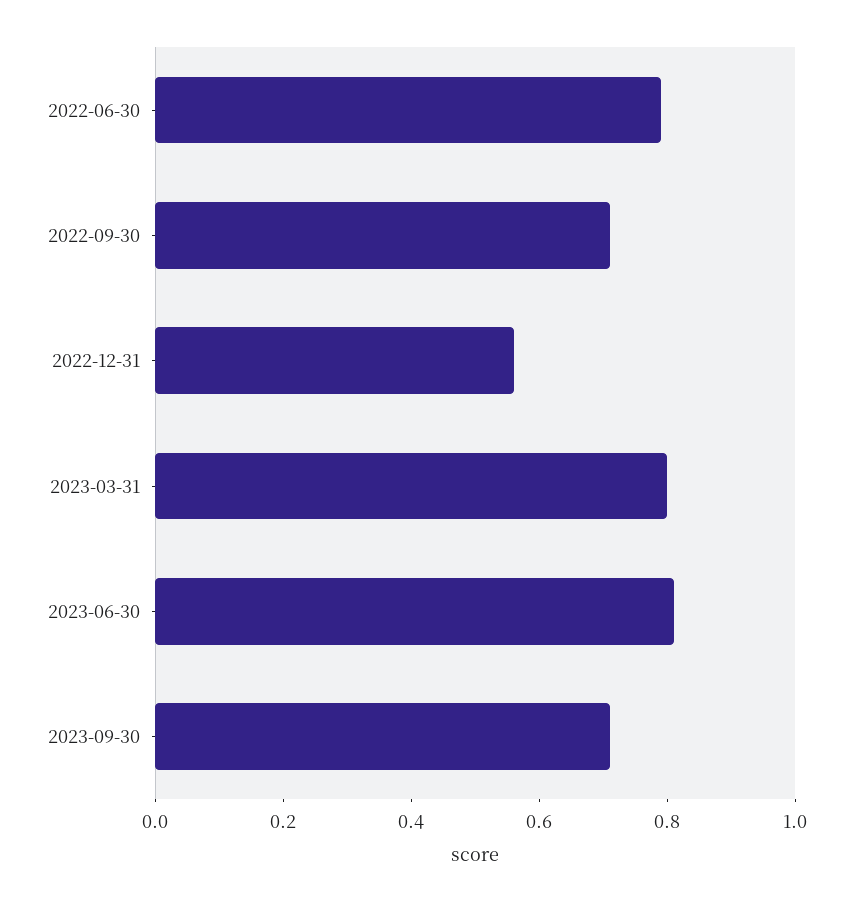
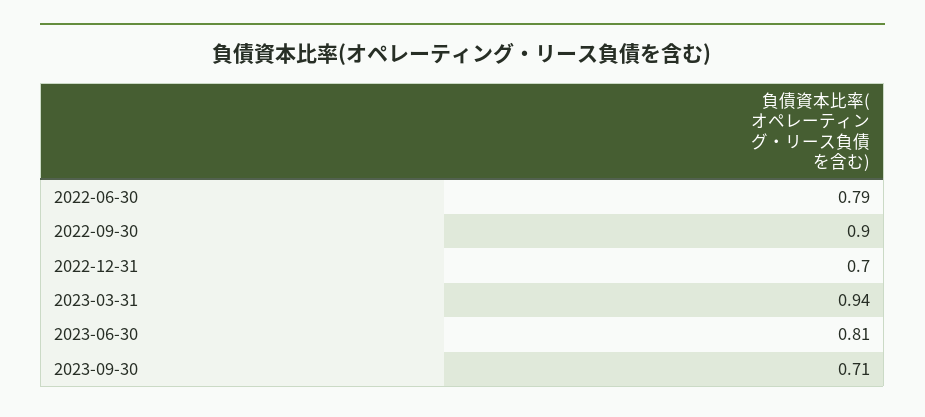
2022-09-30: 0.7 -> 0.9
2022-12-31: 0.55 -> 0.7
2023-03-31: 0.8 -> 0.94

